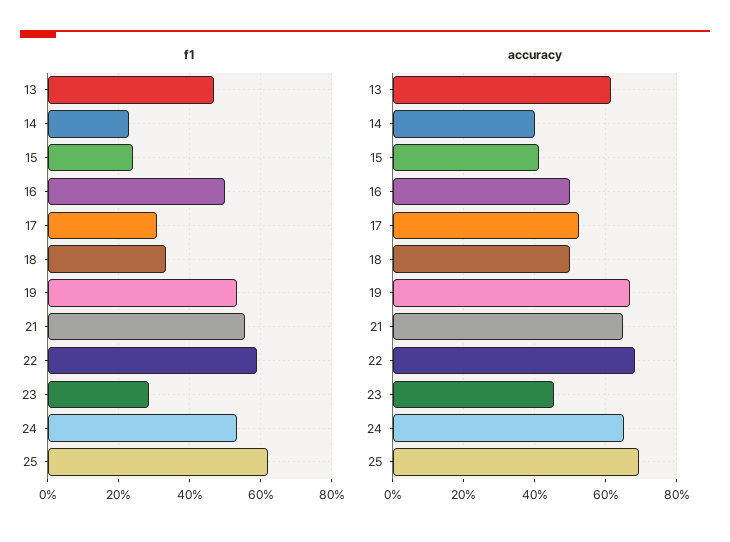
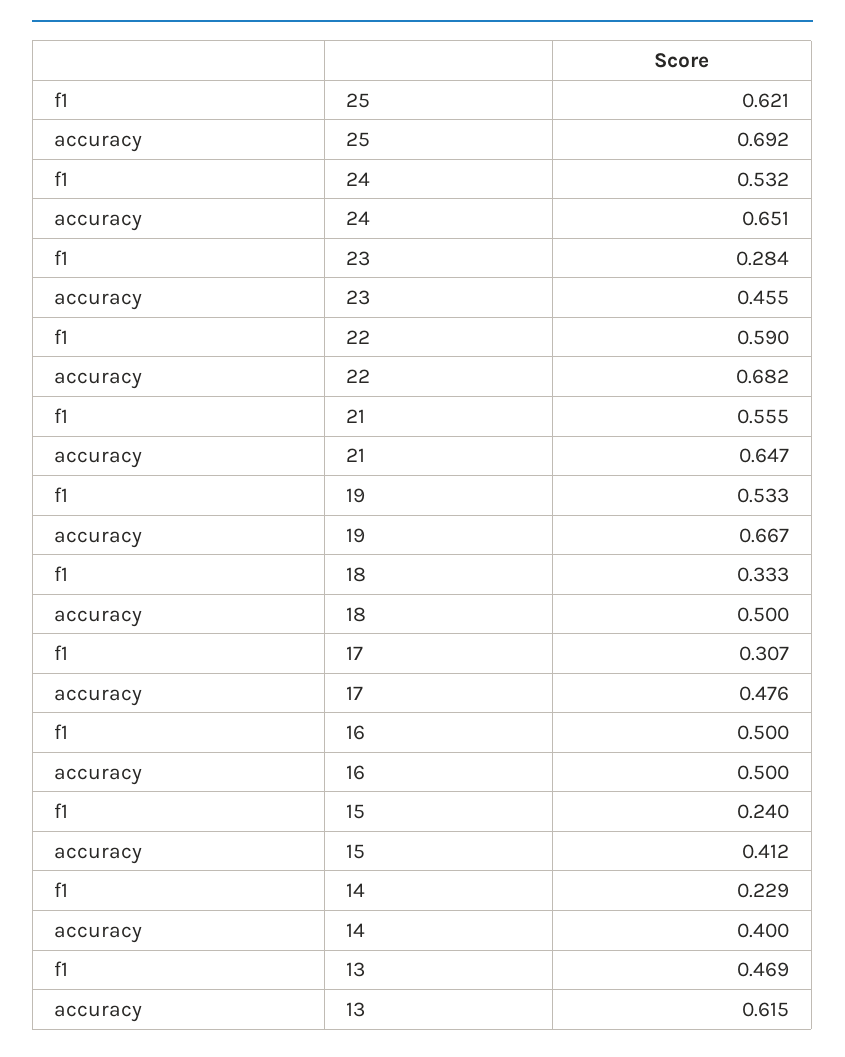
accuracy, 17: 0.52 -> 0.476

